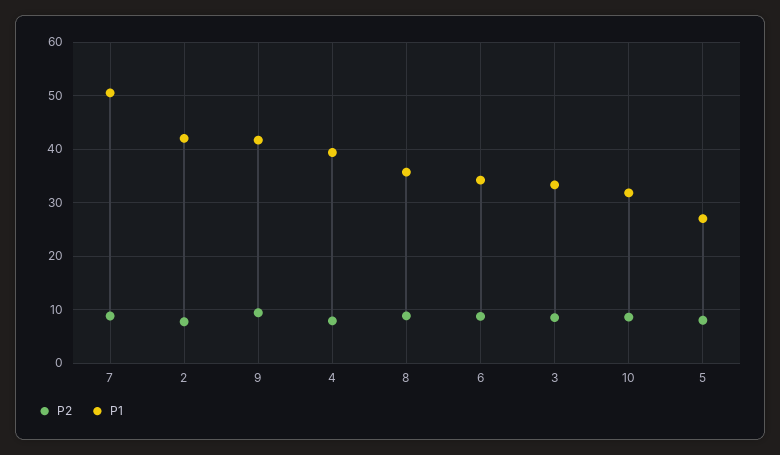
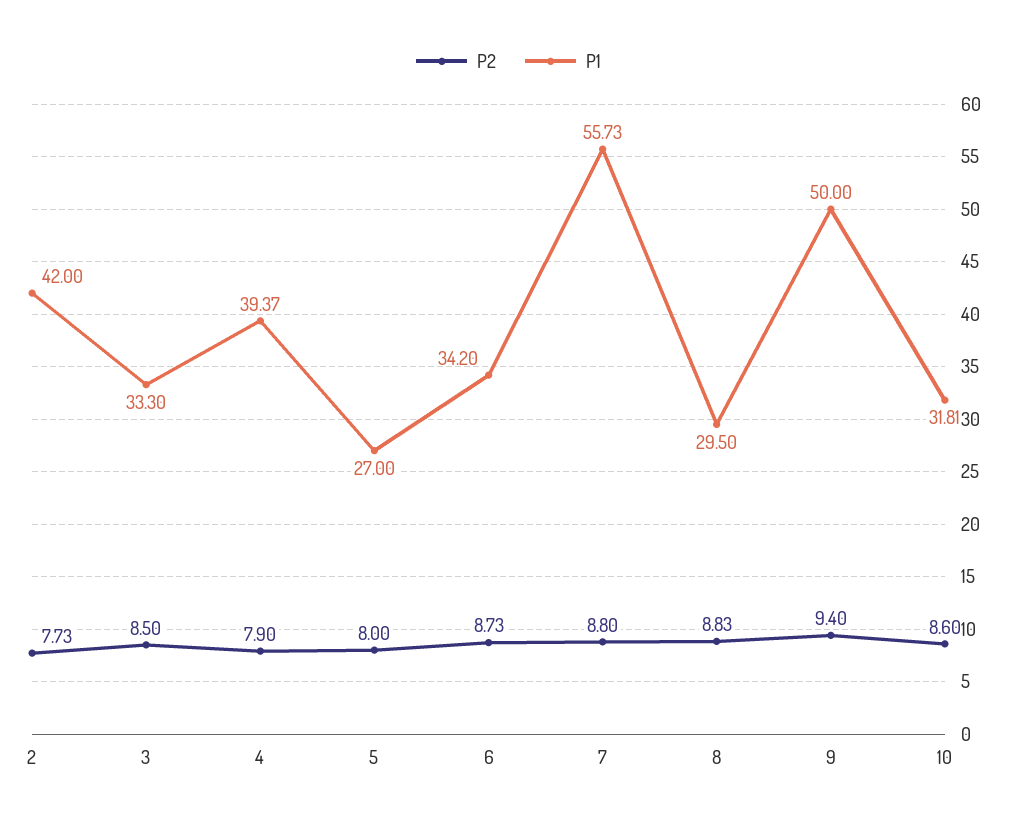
P1, 7: 50 -> 55.73
P1, 9: 42 -> 50
P1, 8: 36 -> 29.5

